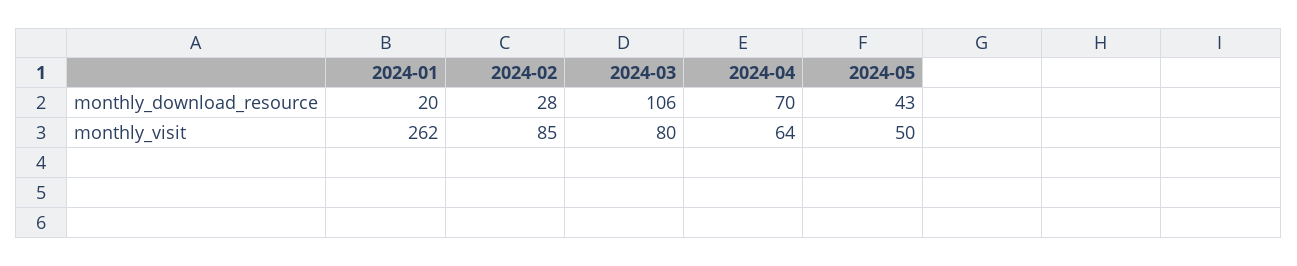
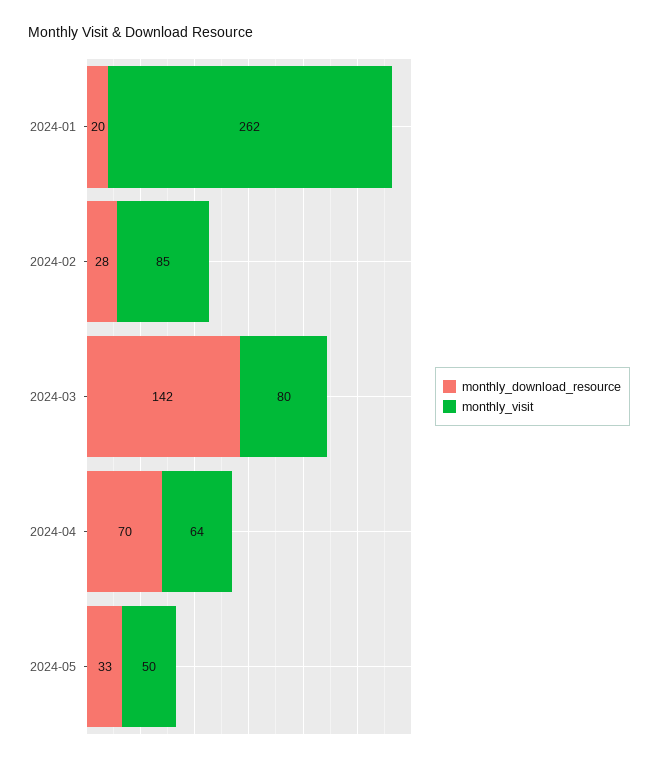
monthly_download_resource, 2024-03: 106 -> 142
monthly_download_resource, 2024-05: 43 -> 33

